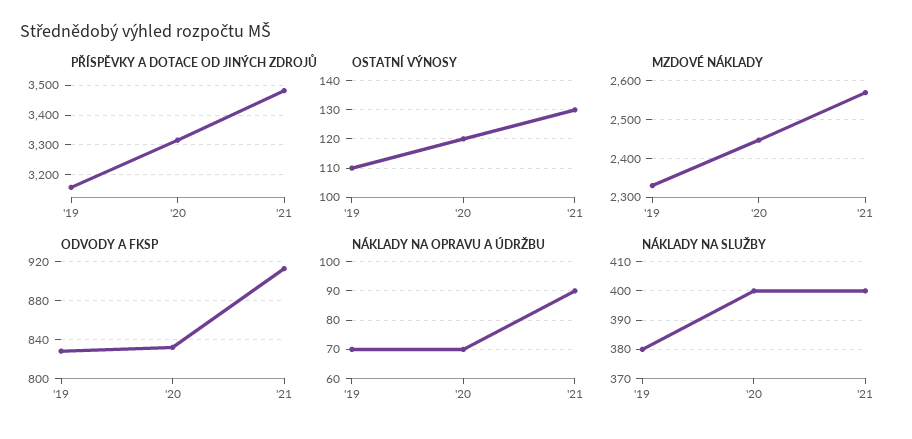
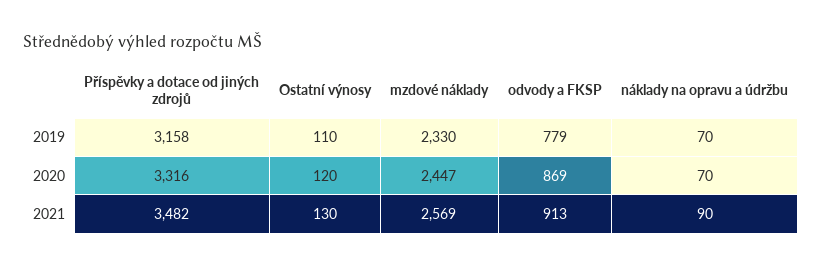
ODVODY A FKSP, '19: 830 -> 779
ODVODY A FKSP, '20: 830 -> 869
NÁKLADY NA SLUŽBY, '19: 380 -> none
NÁKLADY NA SLUŽBY, '20: 400 -> none
NÁKLADY NA SLUŽBY, '21: 400 -> none

